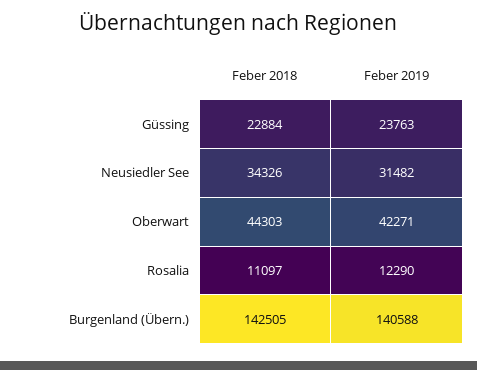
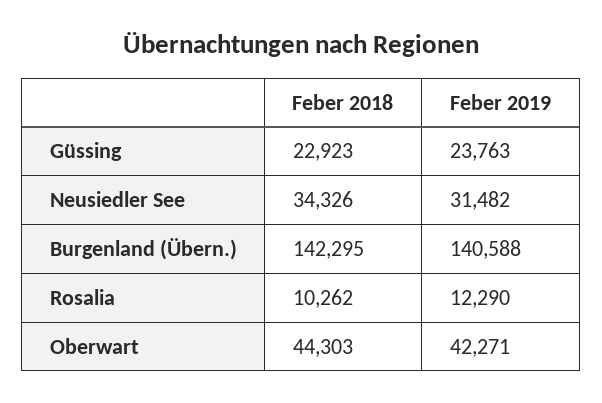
Feber 2018, Güssing: 22884 -> 22923
Feber 2018, Rosalia: 11097 -> 10262
Feber 2018, Burgenland (Übern.): 142505 -> 142295

